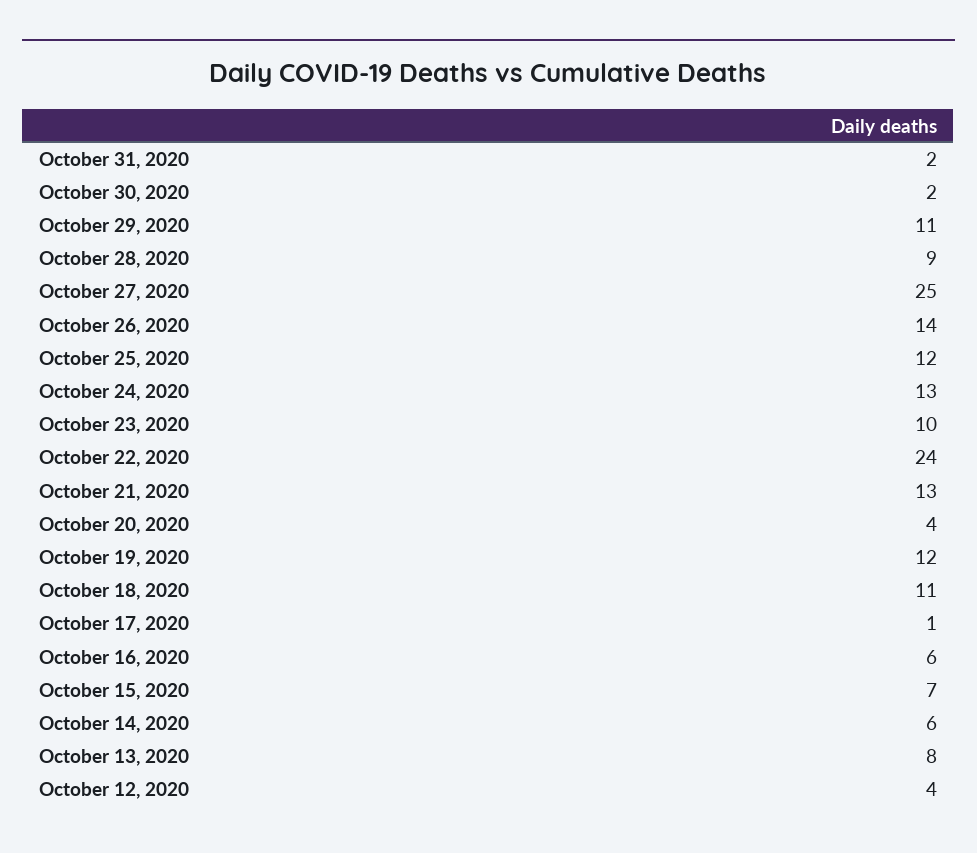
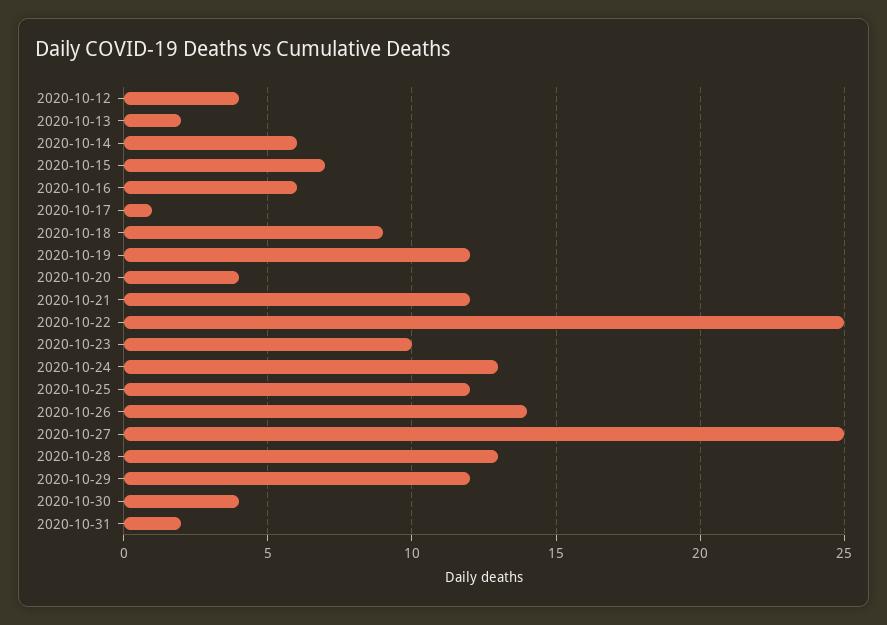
October 30, 2020: 2 -> 4
October 29, 2020: 11 -> 12
October 28, 2020: 9 -> 13
October 22, 2020: 24 -> 25
October 21, 2020: 13 -> 12
October 18, 2020: 11 -> 9
October 13, 2020: 8 -> 2

